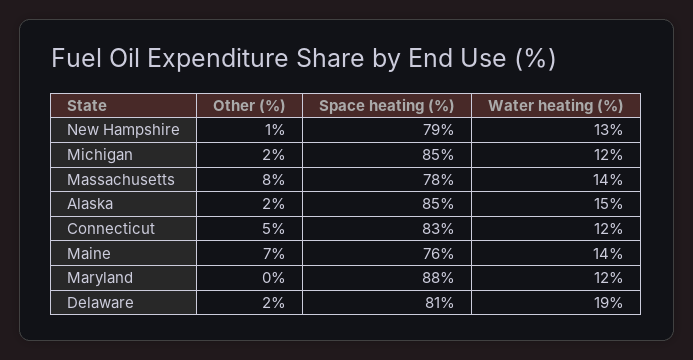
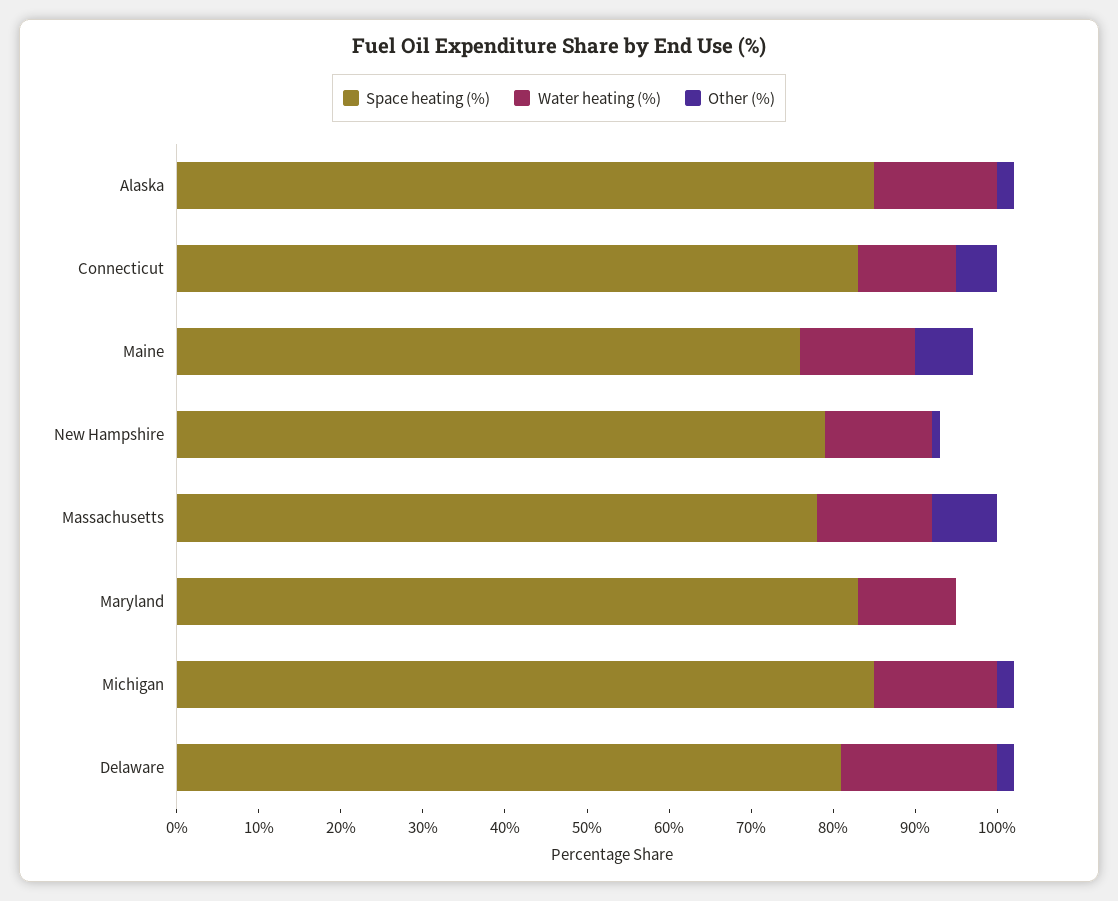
Water heating (%), Michigan: 12 -> 15
Space heating (%), Maryland: 88 -> 83

